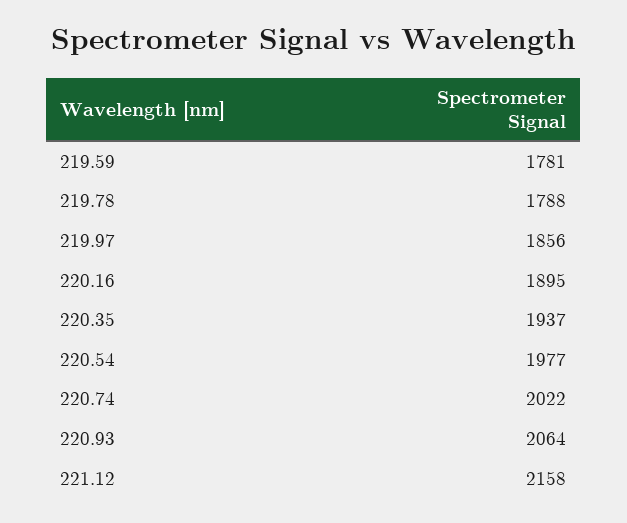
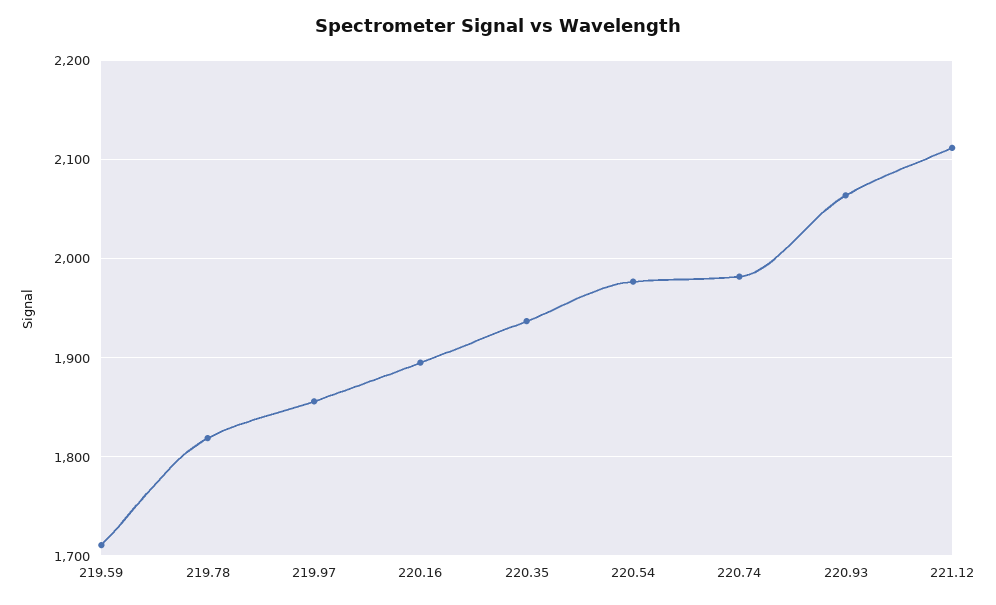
219.59: 1781 -> 1710
219.78: 1788 -> 1820
220.74: 2022 -> 1980
221.12: 2158 -> 2110

